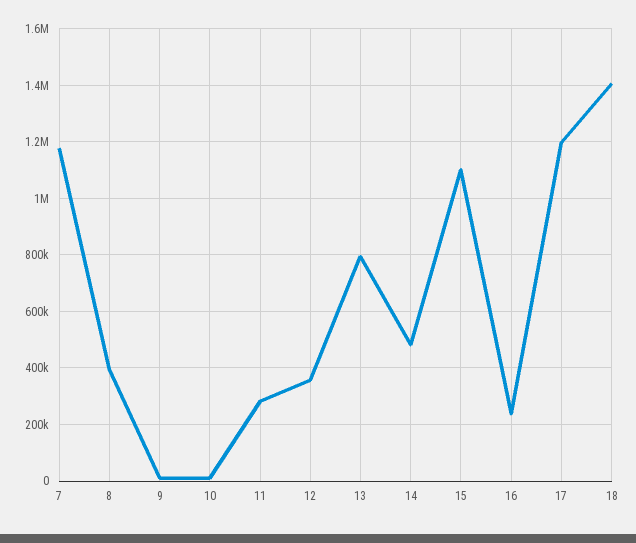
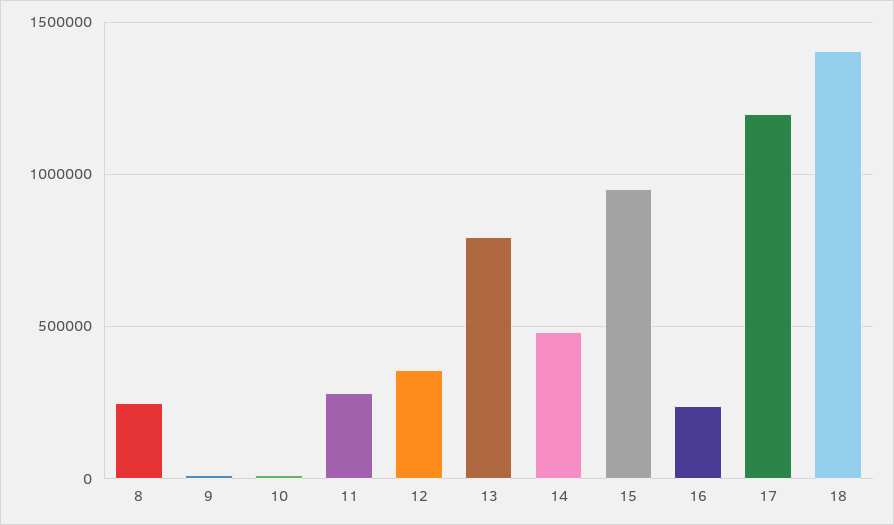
7: 1175000 -> none
8: 400000 -> 250000
15: 1100000 -> 950000

